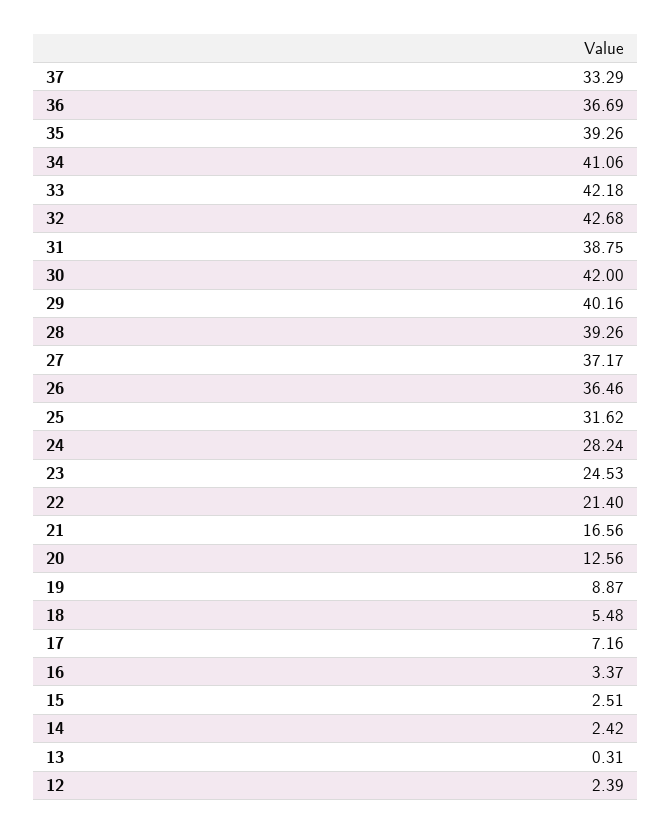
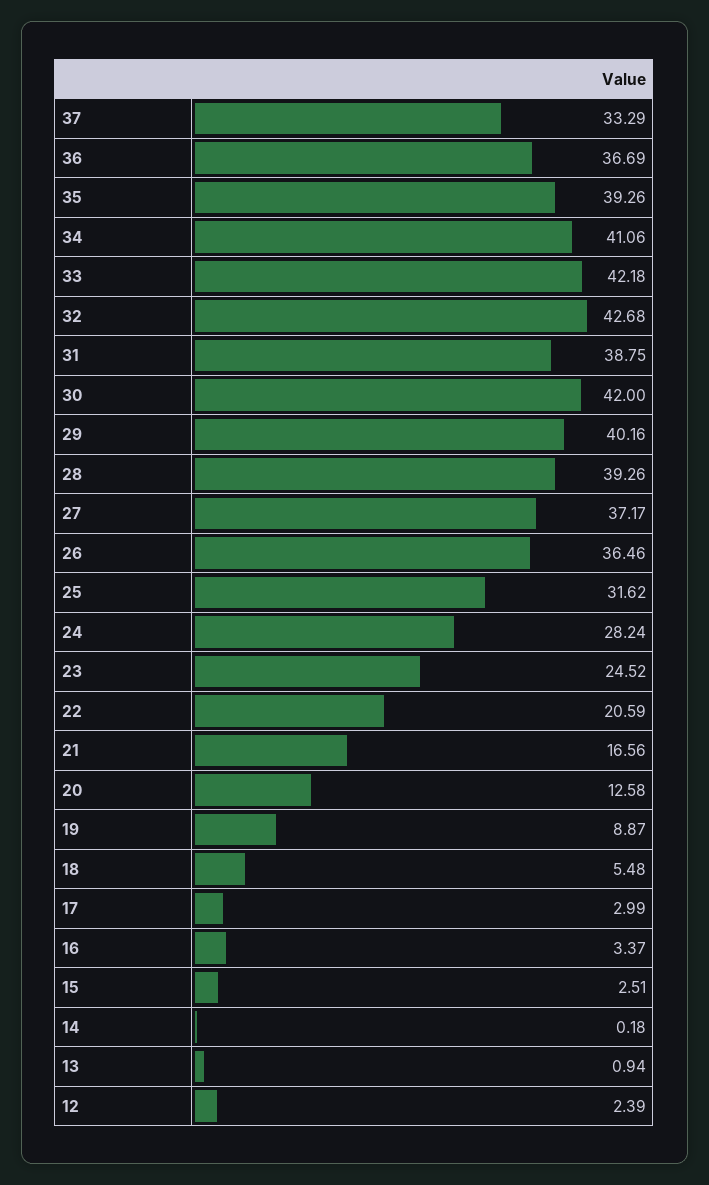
23: 24.53 -> 24.52
22: 21.4 -> 20.59
20: 12.56 -> 12.58
17: 7.16 -> 2.99
14: 2.42 -> 0.18
13: 0.31 -> 0.94

